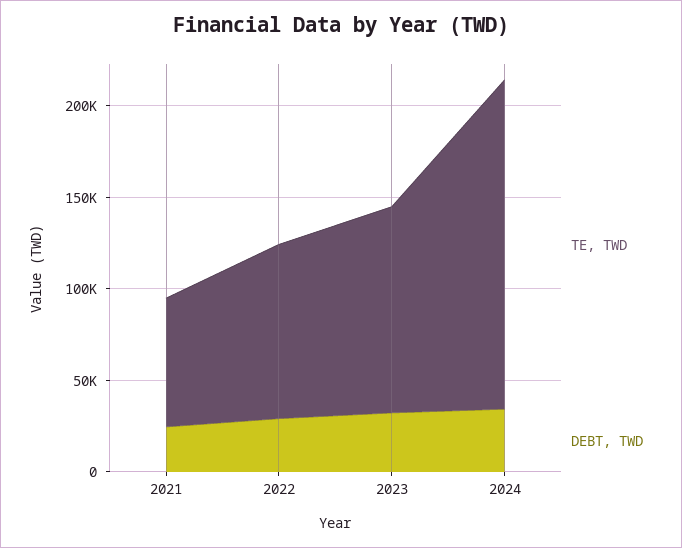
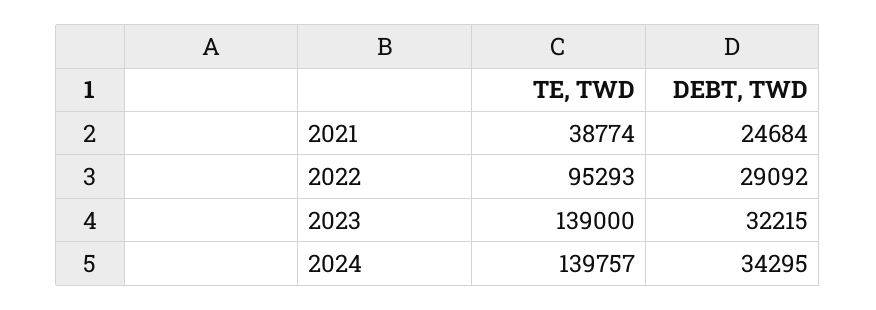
TE, TWD, 2021: 70000 -> 38774
TE, TWD, 2023: 110000 -> 139000
TE, TWD, 2024: 180000 -> 139757

